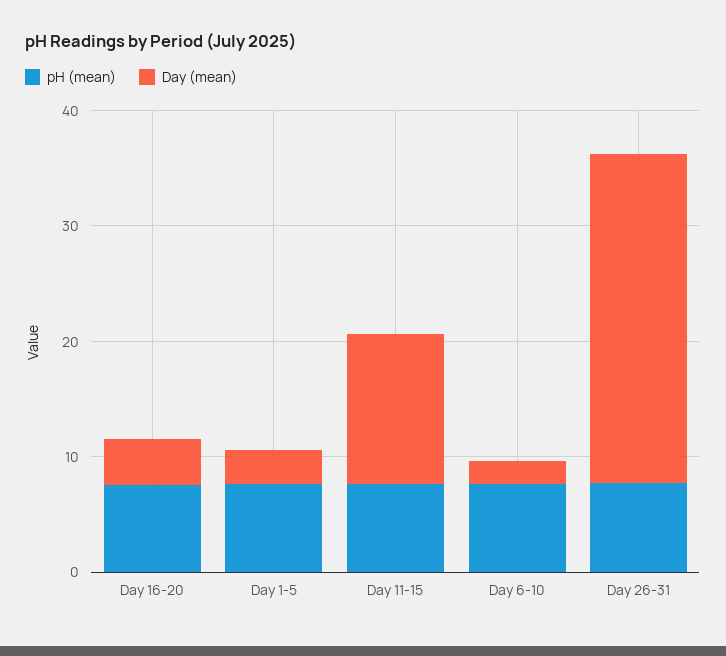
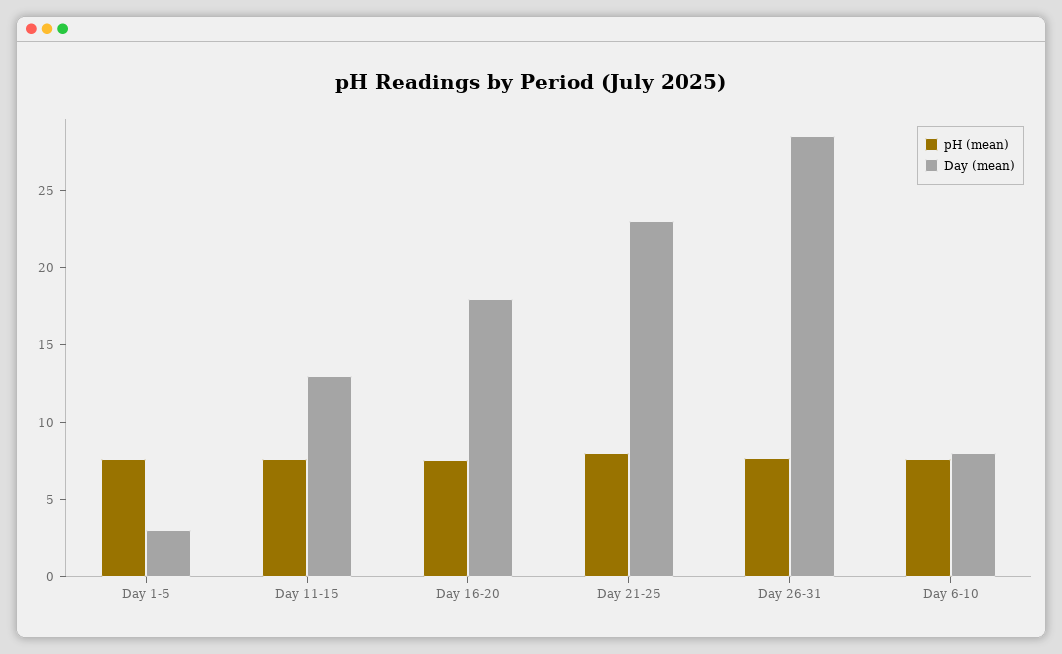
Day (mean), Day 16-20: 4 -> 18
Day (mean), Day 6-10: 2 -> 8
pH (mean), Day 21-25: none -> 8
Day (mean), Day 21-25: none -> 23

